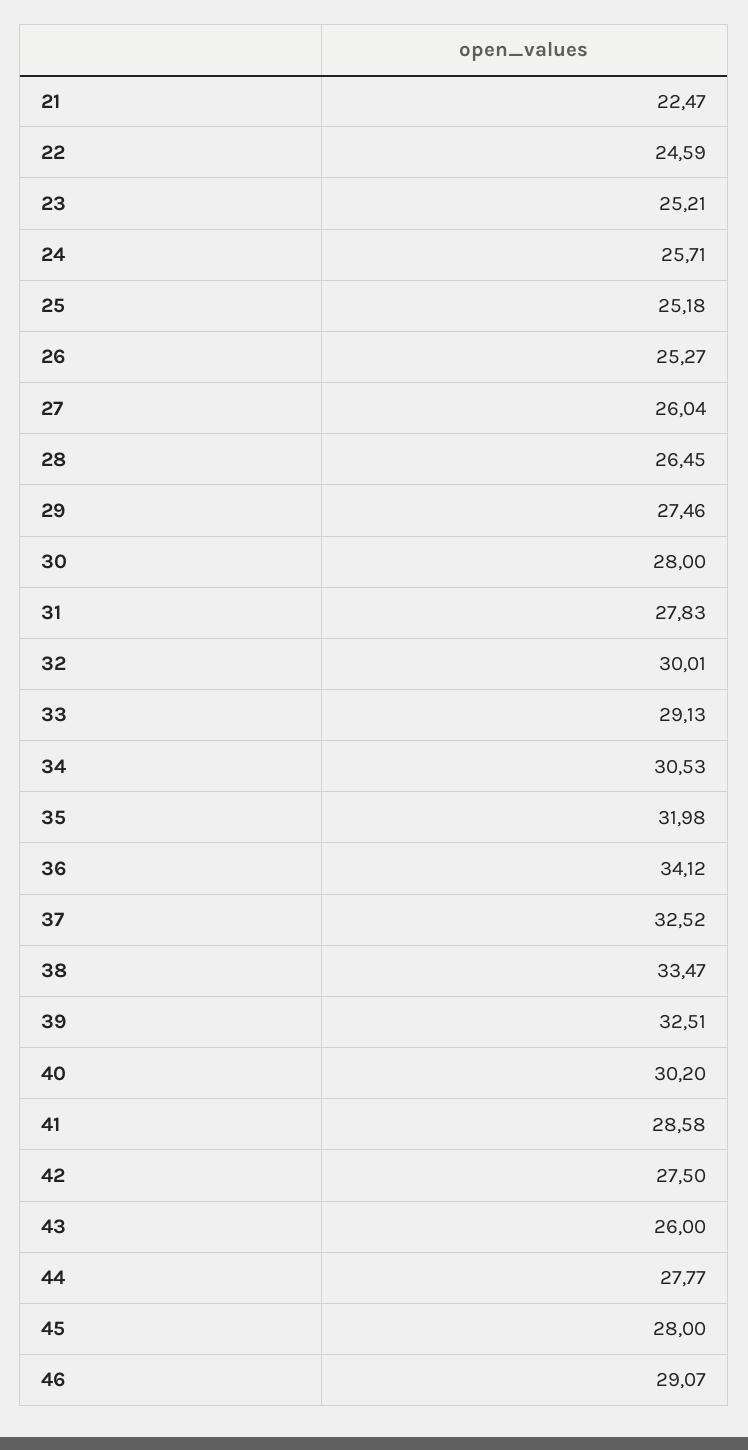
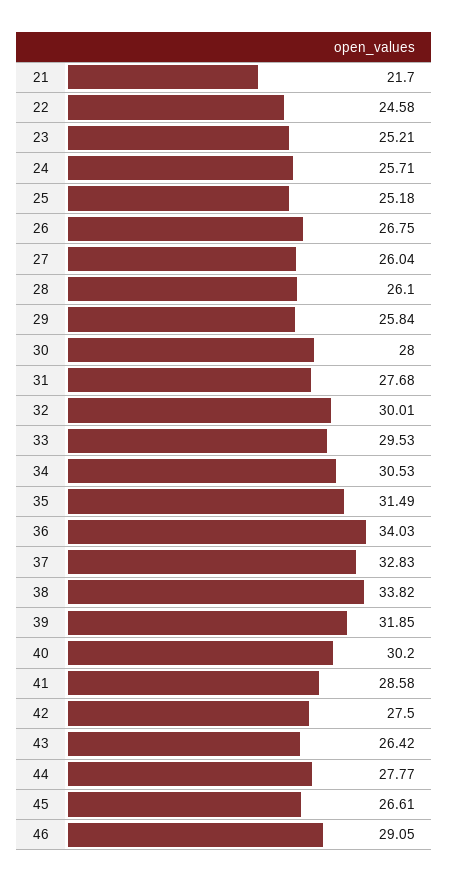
21: 22.47 -> 21.7
22: 24.59 -> 24.58
26: 25.27 -> 26.75
28: 26.45 -> 26.1
29: 27.46 -> 25.84
31: 27.83 -> 27.68
33: 29.13 -> 29.53
35: 31.98 -> 31.49
36: 34.12 -> 34.03
37: 32.52 -> 32.83
38: 33.47 -> 33.82
39: 32.51 -> 31.85
43: 26 -> 26.42
45: 28 -> 26.61
46: 29.07 -> 29.05

